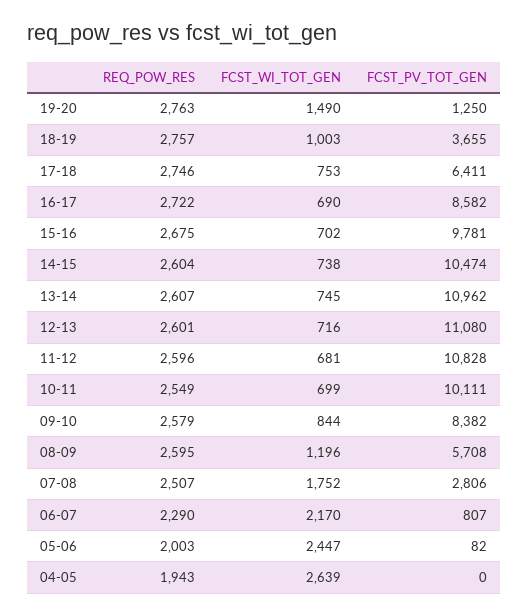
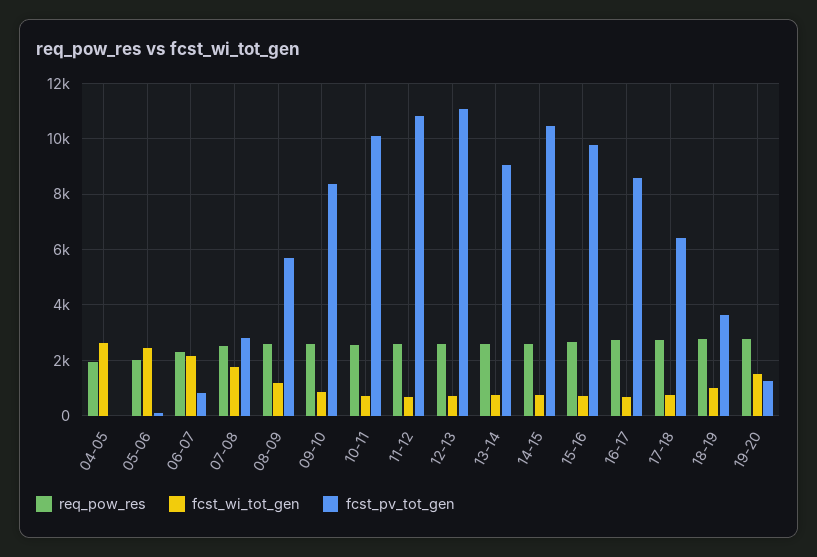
FCST_PV_TOT_GEN, 13-14: 10962 -> 9000

